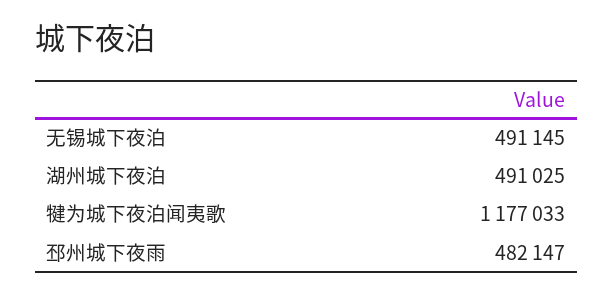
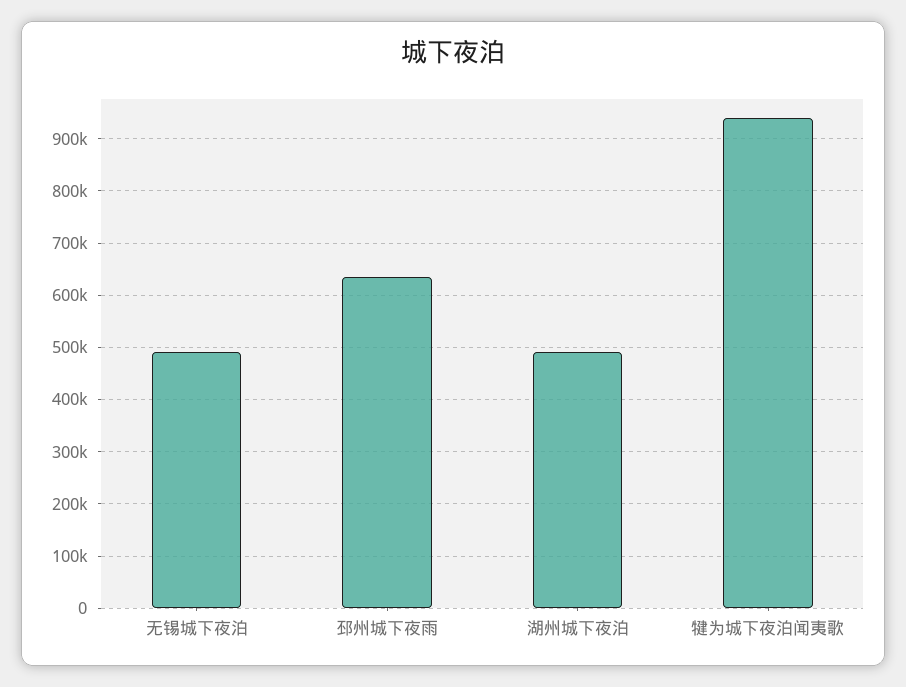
犍为城下夜泊闻夷歌: 1177033 -> 940000
邳州城下夜雨: 482147 -> 640000

